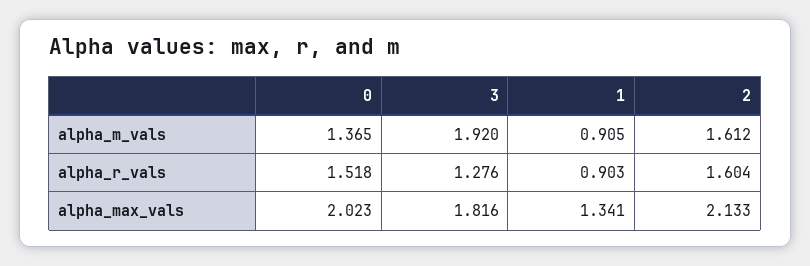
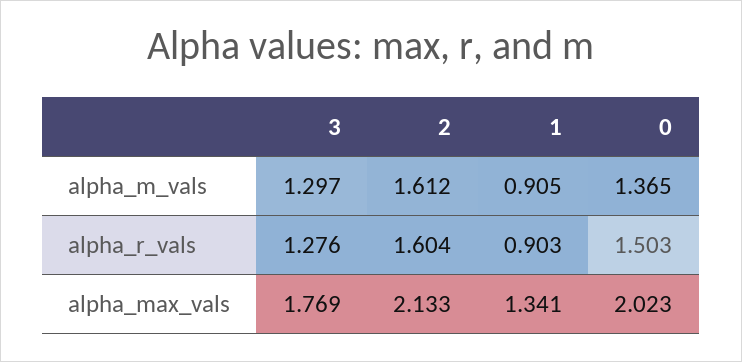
3, alpha_m_vals: 1.92 -> 1.297
0, alpha_r_vals: 1.518 -> 1.503
3, alpha_max_vals: 1.816 -> 1.769

